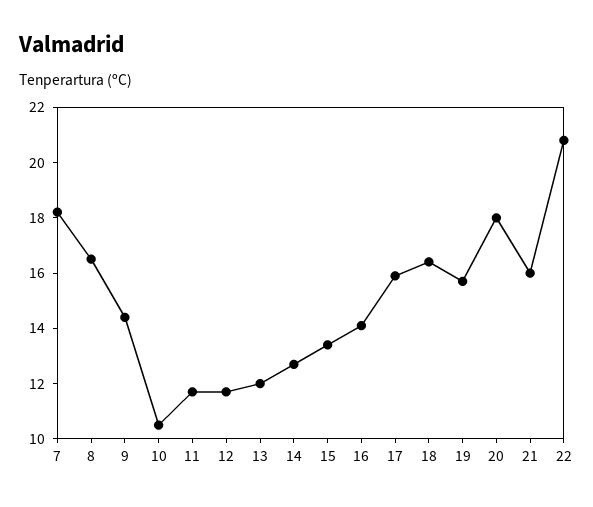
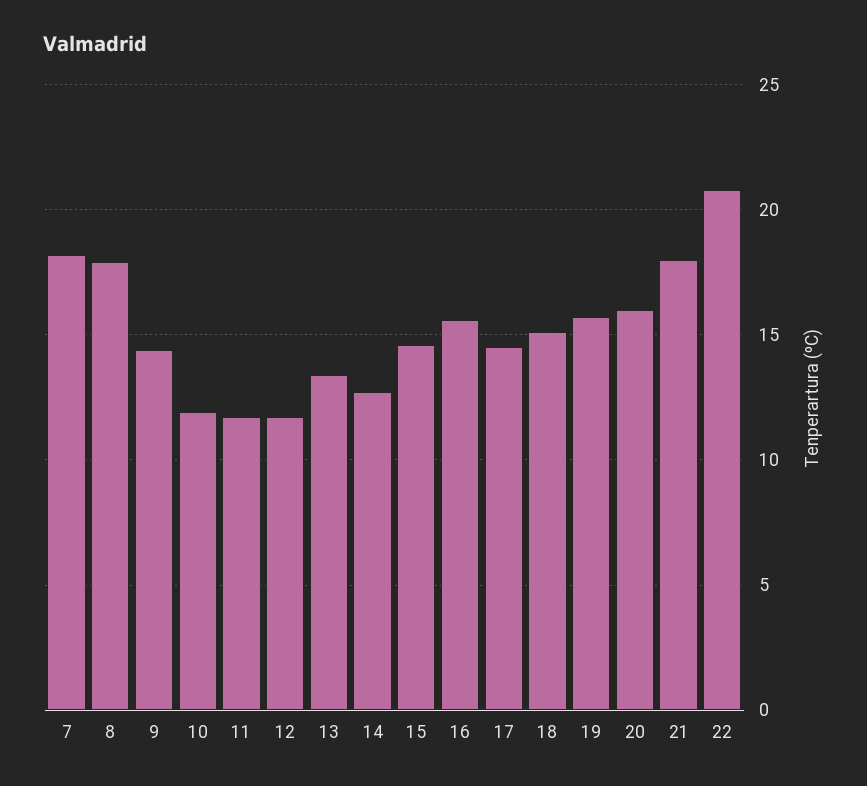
8: 16.5 -> 18
10: 10.5 -> 12
13: 12 -> 13.5
15: 13.5 -> 14.5
16: 14 -> 15.5
17: 16 -> 14.5
18: 16.5 -> 15
20: 18 -> 16
21: 16 -> 18

